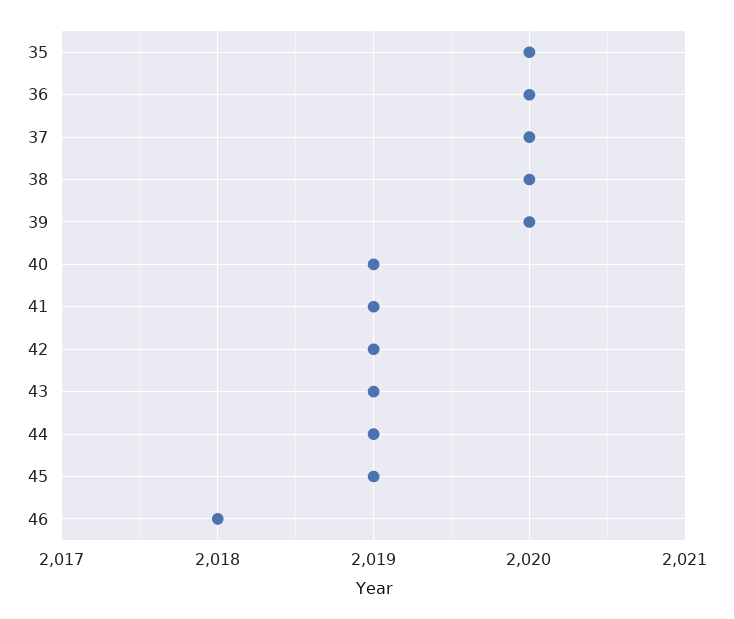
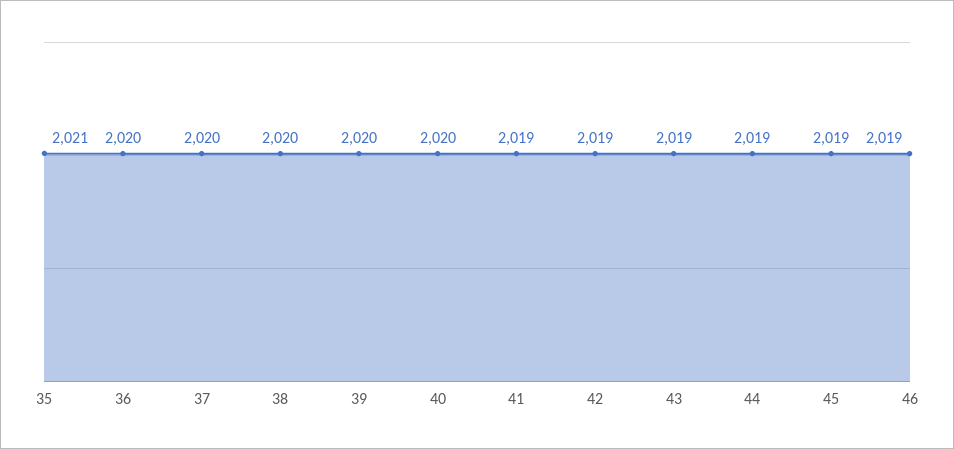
35: 2020 -> 2021
40: 2019 -> 2020
46: 2018 -> 2019

